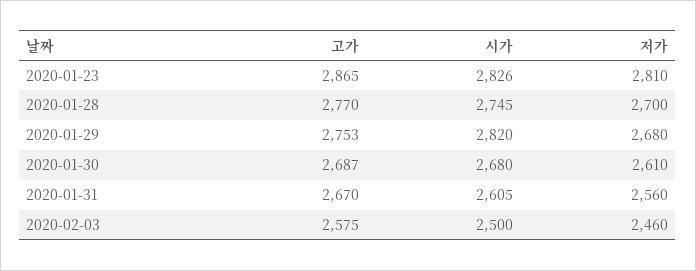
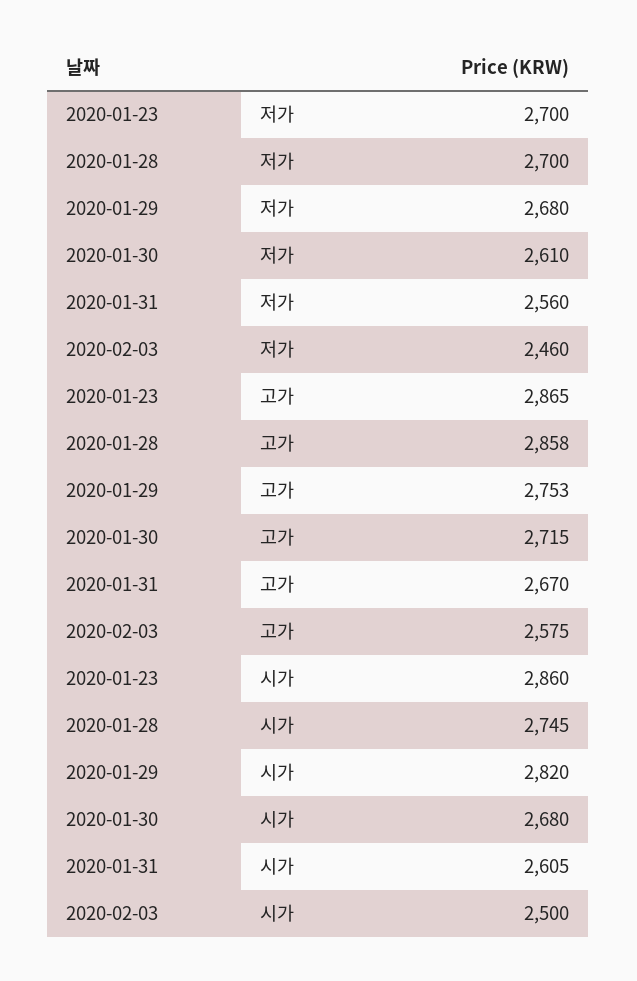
시가, 2020-01-23: 2826 -> 2860
저가, 2020-01-23: 2810 -> 2700
고가, 2020-01-28: 2770 -> 2858
고가, 2020-01-30: 2687 -> 2715

